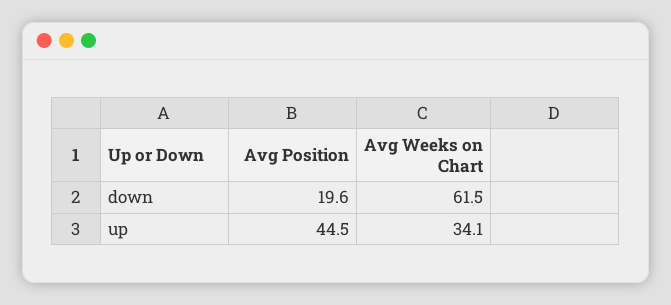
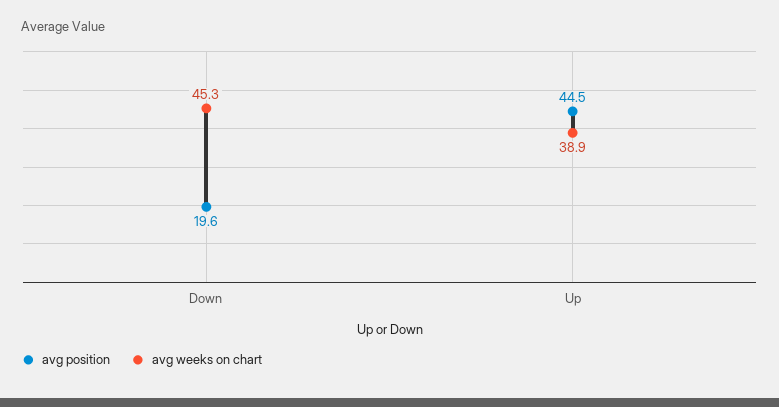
Avg Weeks on Chart, down: 61.5 -> 45.3
Avg Weeks on Chart, up: 34.1 -> 38.9

